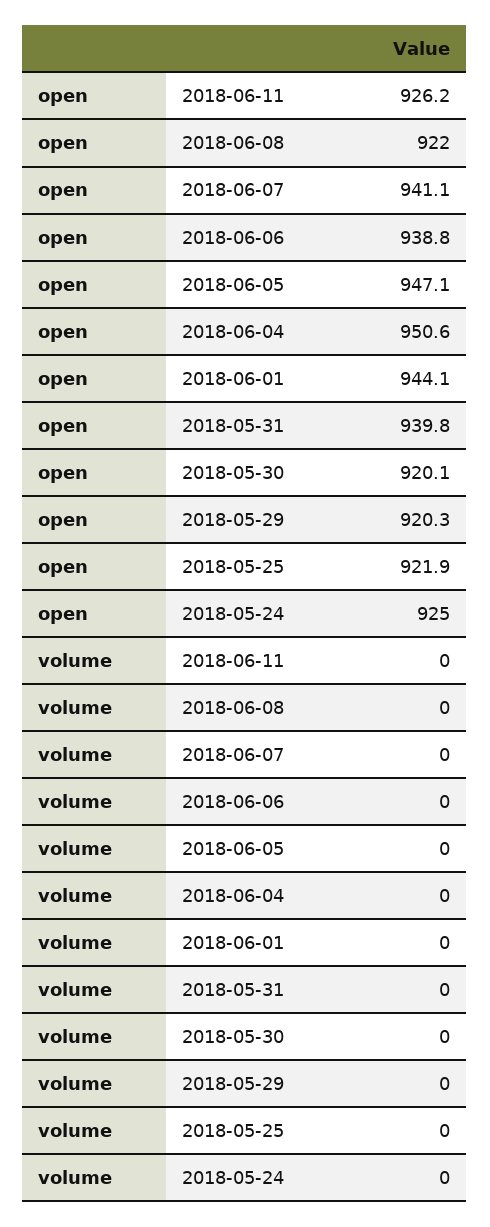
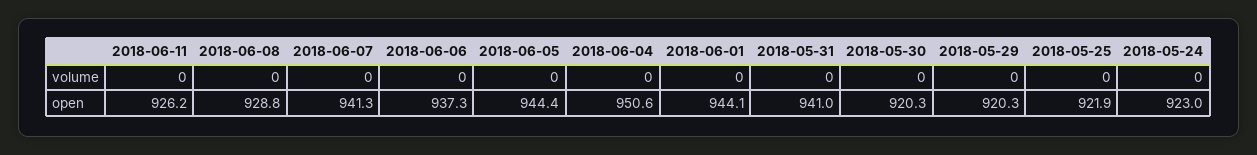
open, 2018-06-08: 922 -> 928.8
open, 2018-06-07: 941.1 -> 941.3
open, 2018-06-06: 938.8 -> 937.3
open, 2018-06-05: 947.1 -> 944.4
open, 2018-05-31: 939.8 -> 941
open, 2018-05-30: 920.1 -> 920.3
open, 2018-05-24: 925 -> 923

